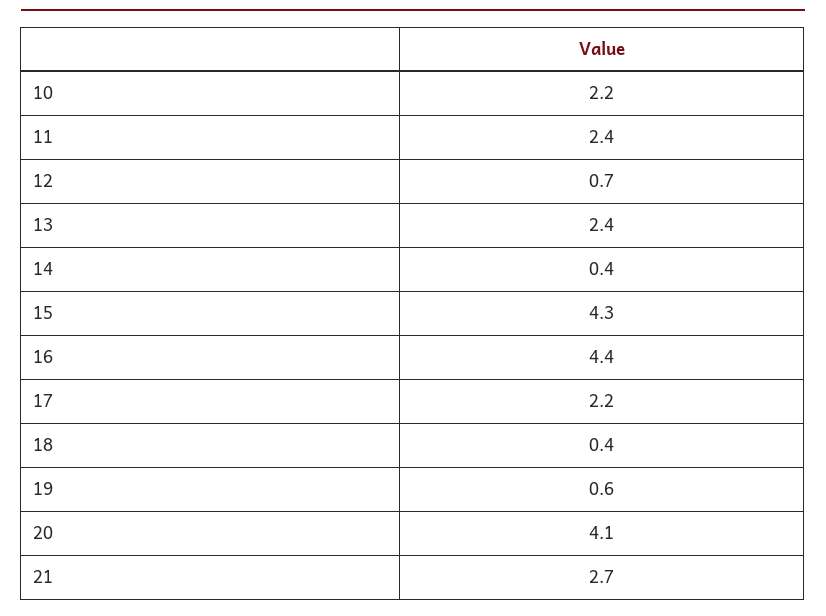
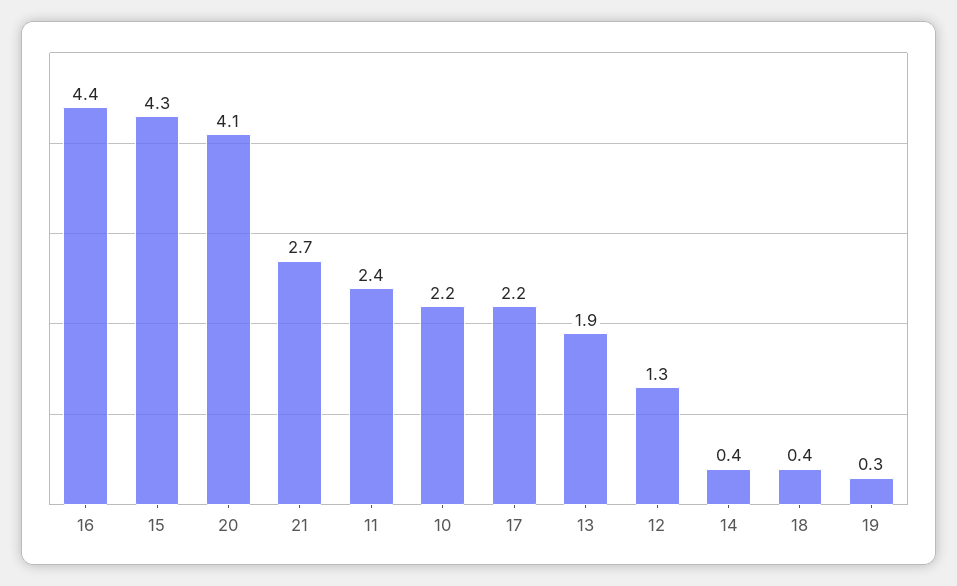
12: 0.7 -> 1.3
13: 2.4 -> 1.9
19: 0.6 -> 0.3

